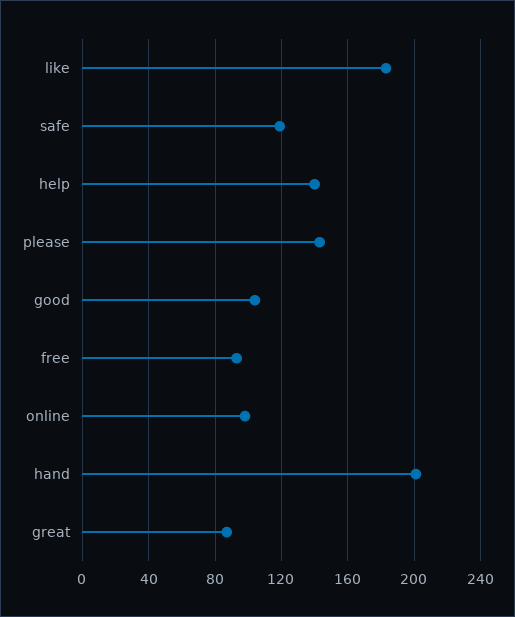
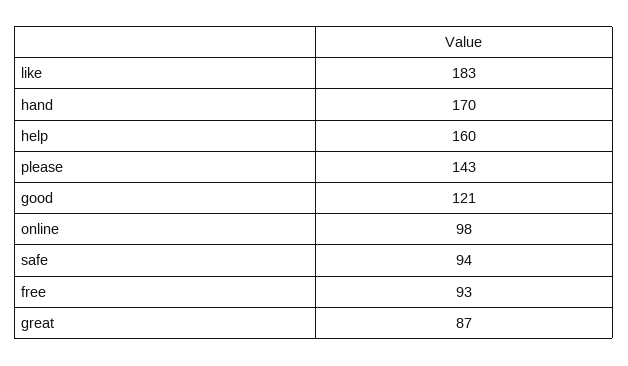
safe: 120 -> 94
help: 140 -> 160
good: 105 -> 121
hand: 200 -> 170

